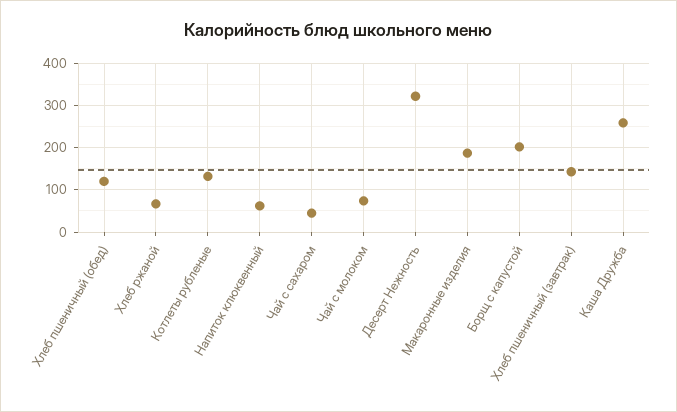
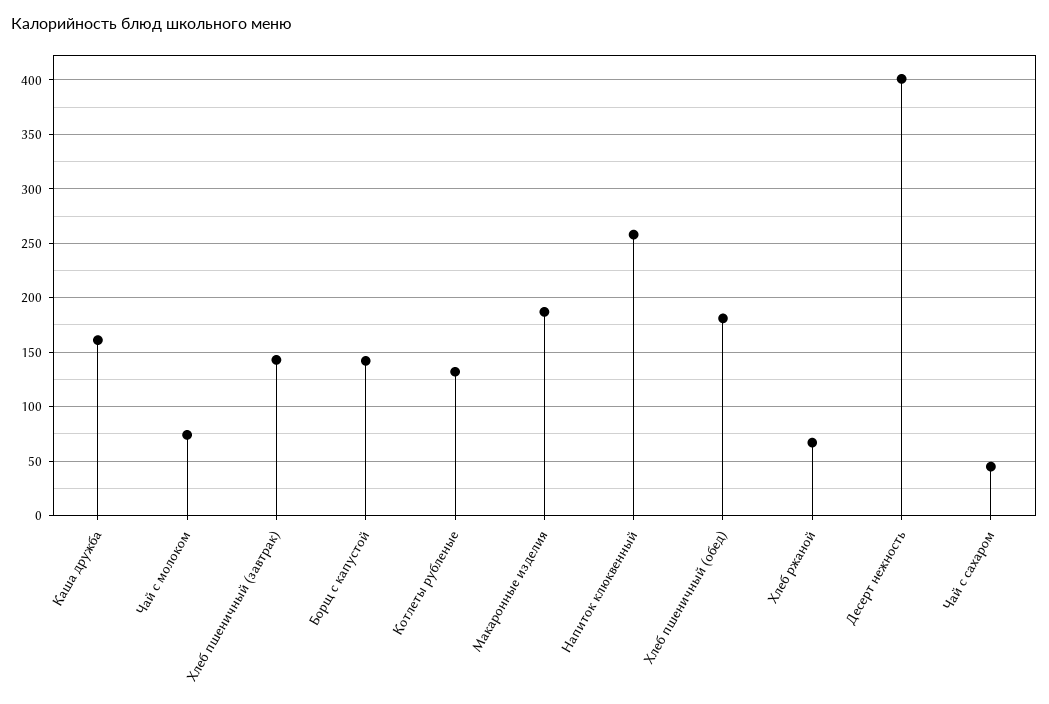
Хлеб пшеничный (обед): 120 -> 180
Напиток клюквенный: 60 -> 260
Десерт Нежность: 320 -> 400
Борщ с капустой: 200 -> 140
Каша Дружба: 260 -> 160

